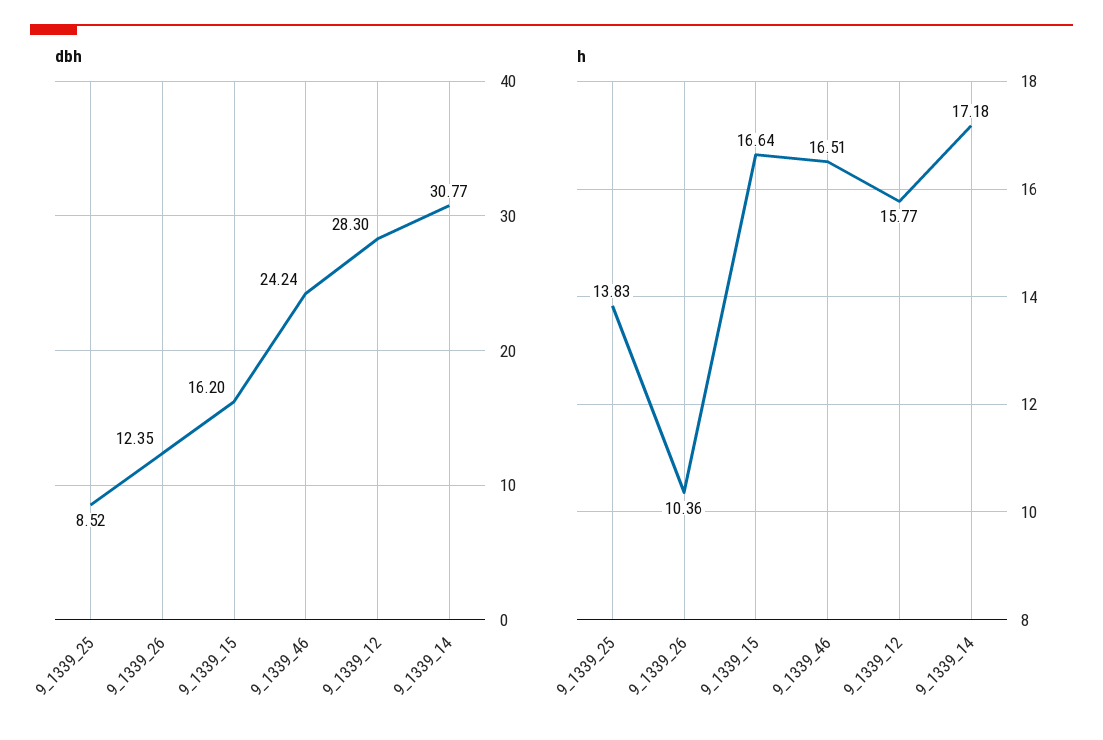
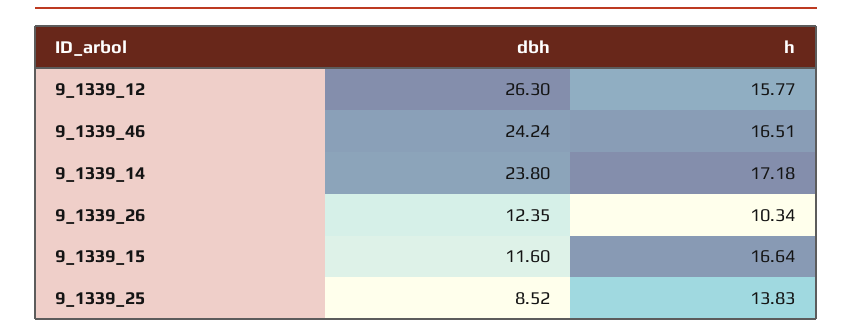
dbh, 9_1339_15: 16.2 -> 11.6
dbh, 9_1339_12: 28.3 -> 26.3
dbh, 9_1339_14: 30.77 -> 23.8
h, 9_1339_26: 10.36 -> 10.34

